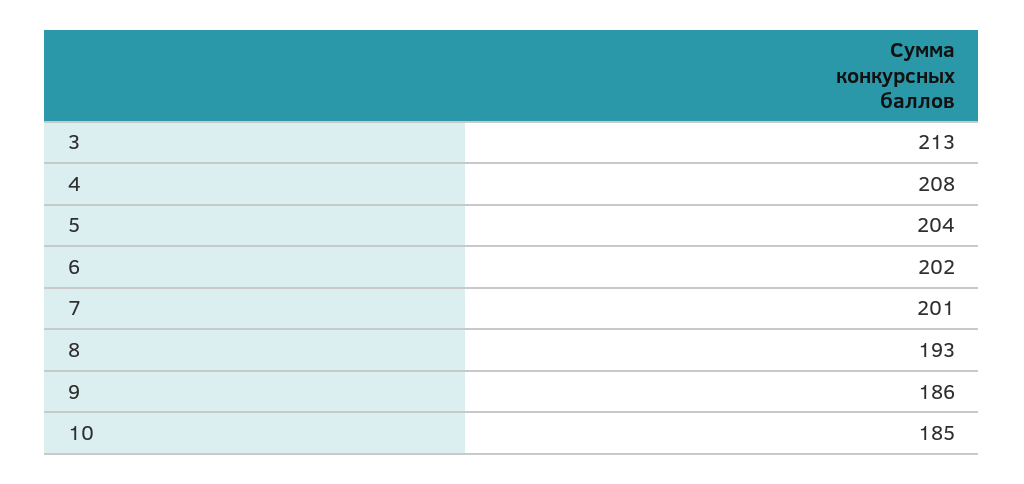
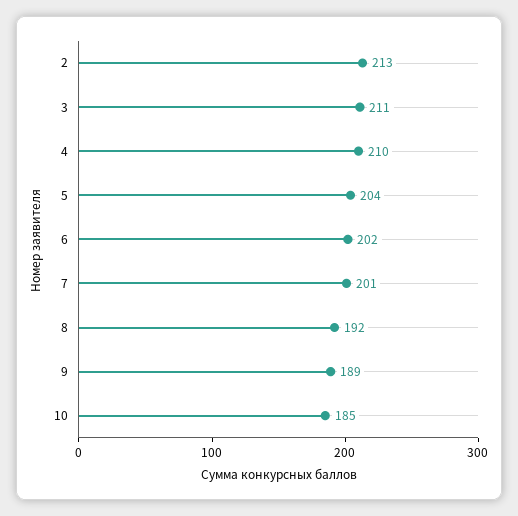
3: 213 -> 211
4: 208 -> 210
8: 193 -> 192
9: 186 -> 189
2: none -> 213

